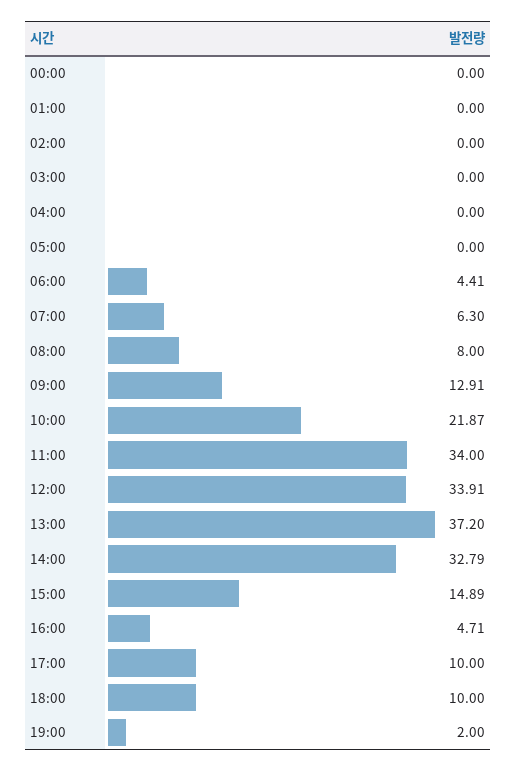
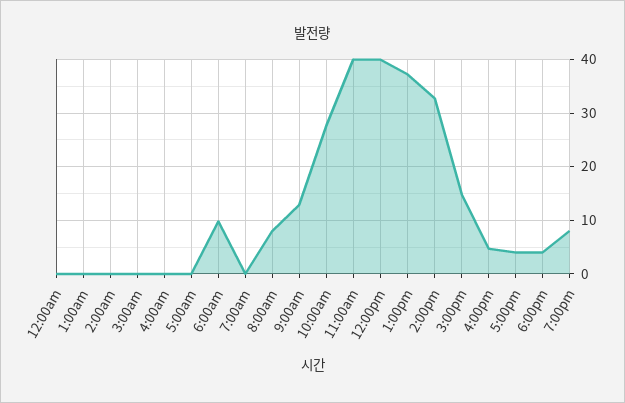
06:00: 4.41 -> 10
07:00: 6.3 -> 0
10:00: 21.87 -> 28
11:00: 34 -> 40
12:00: 33.91 -> 40
17:00: 10 -> 4
18:00: 10 -> 4
19:00: 2 -> 8

